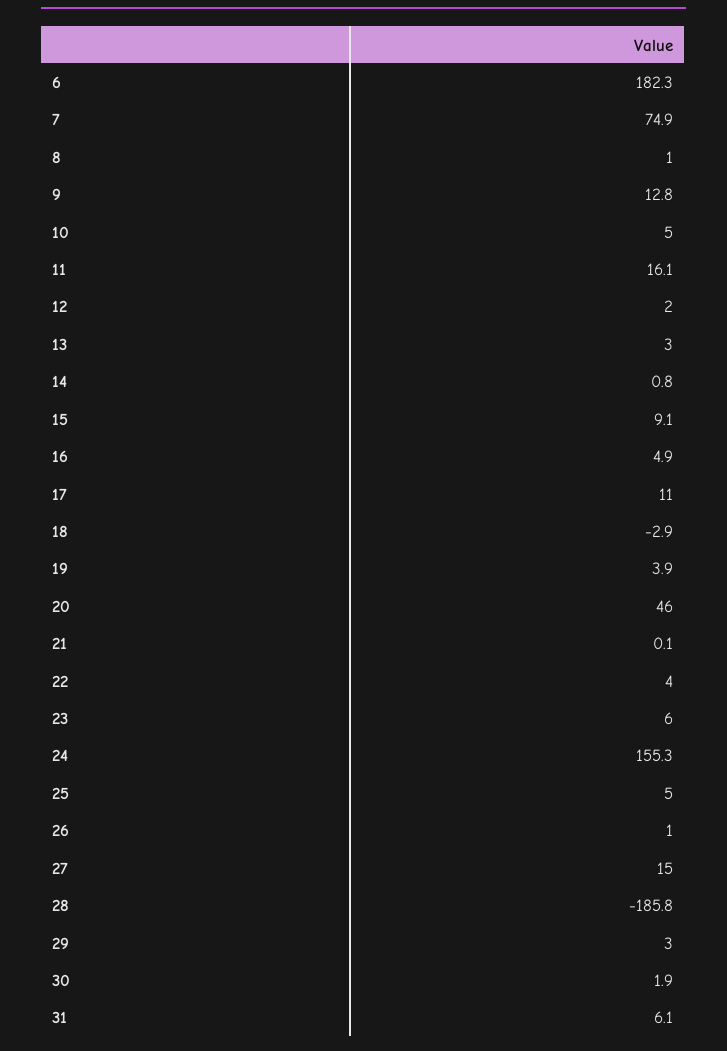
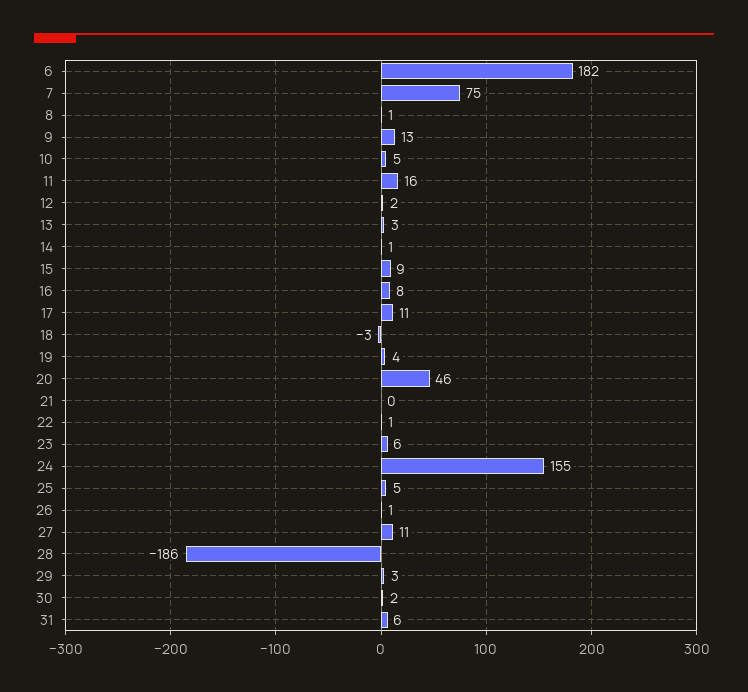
16: 4.9 -> 8
22: 4 -> 1
27: 15 -> 11

